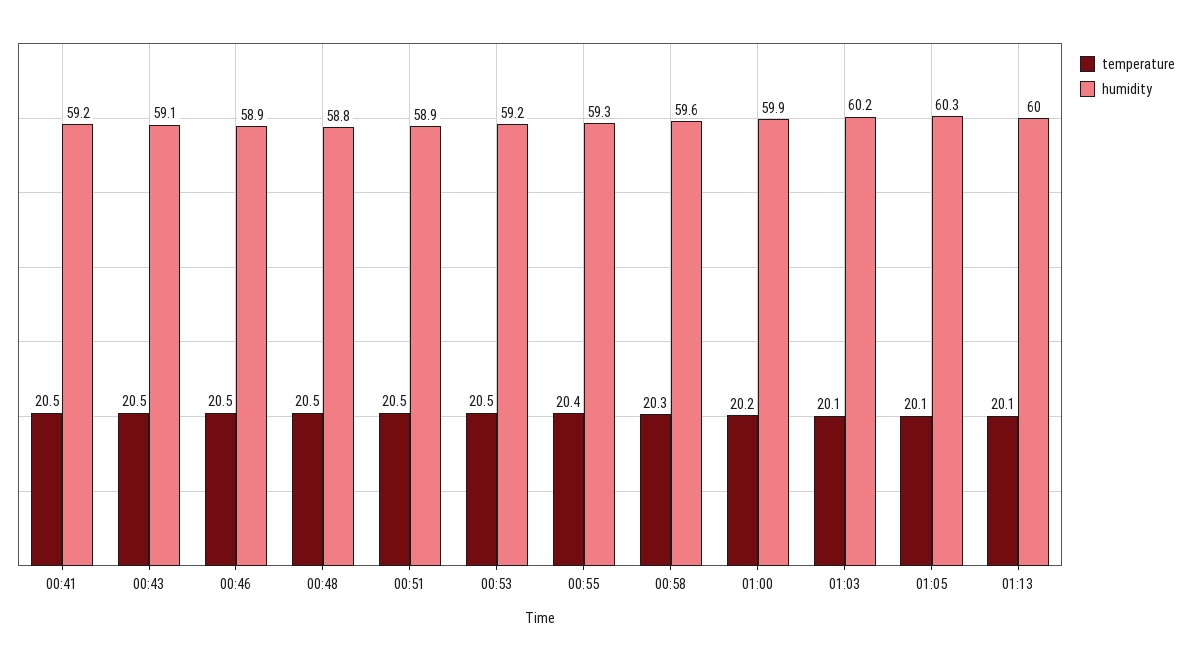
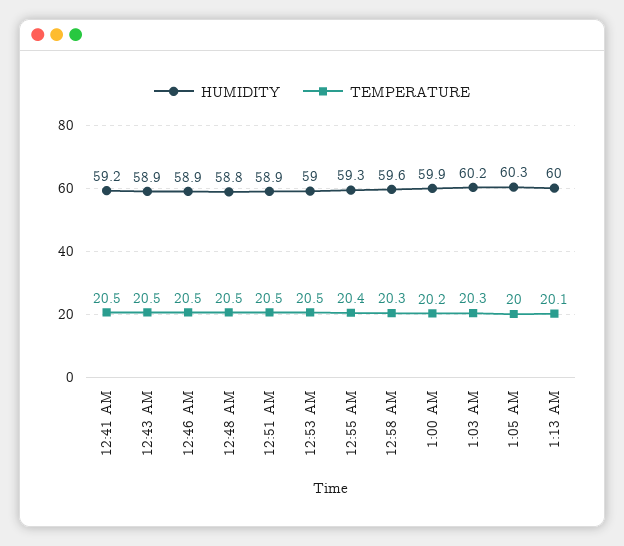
humidity, 00:43: 59.1 -> 58.9
humidity, 00:53: 59.2 -> 59
temperature, 01:03: 20.1 -> 20.3
temperature, 01:05: 20.1 -> 20

